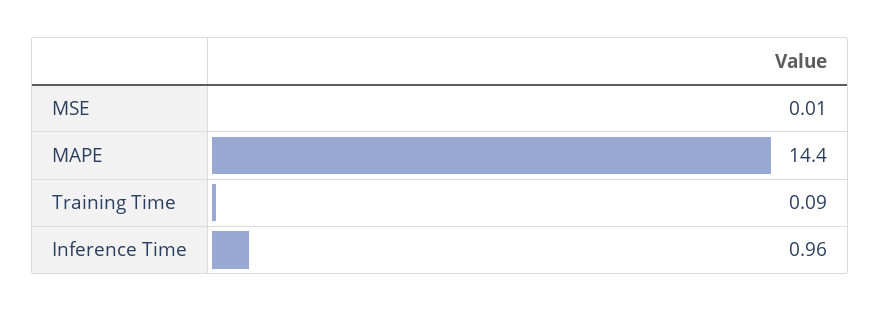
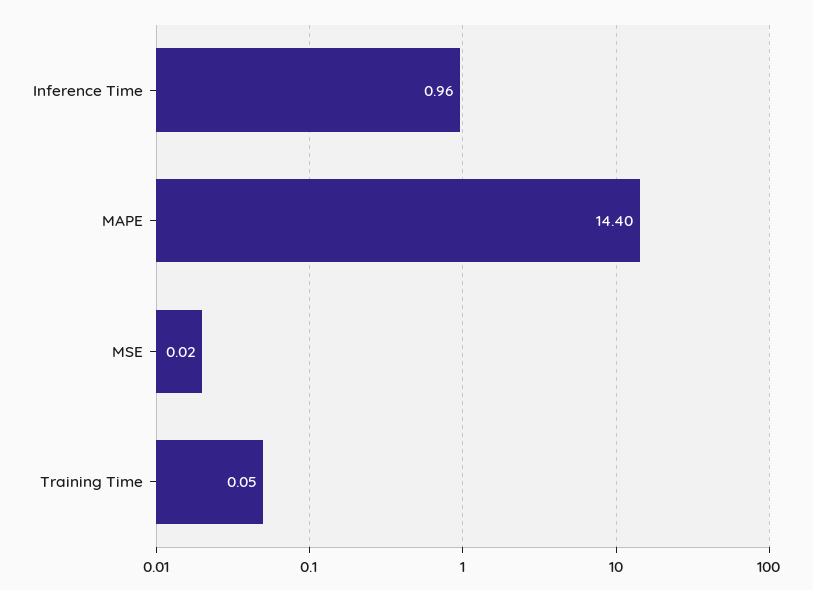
MSE: 0.01 -> 0.02
Training Time: 0.09 -> 0.05

